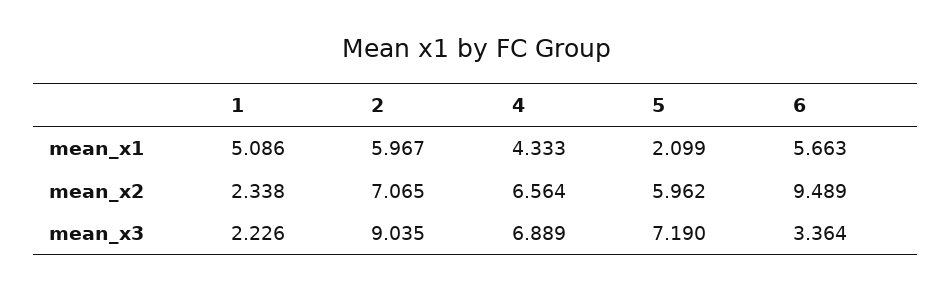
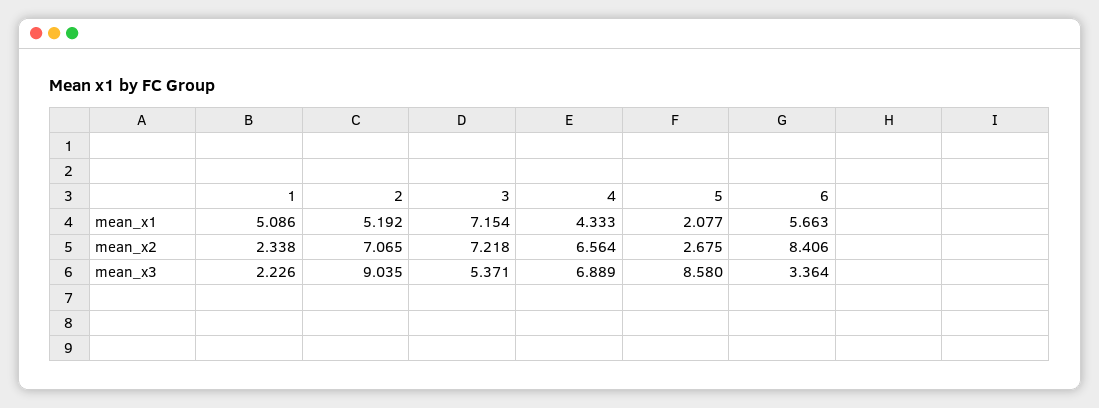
2, mean_x1: 5.967 -> 5.192
5, mean_x1: 2.099 -> 2.077
5, mean_x2: 5.962 -> 2.675
6, mean_x2: 9.489 -> 8.406
5, mean_x3: 7.19 -> 8.58
3, mean_x1: none -> 7.154
3, mean_x2: none -> 7.218
3, mean_x3: none -> 5.371

